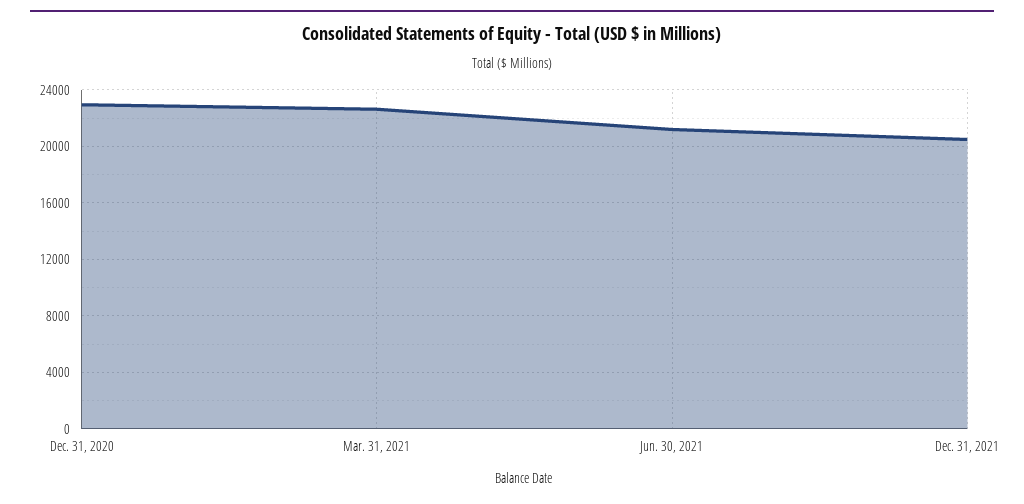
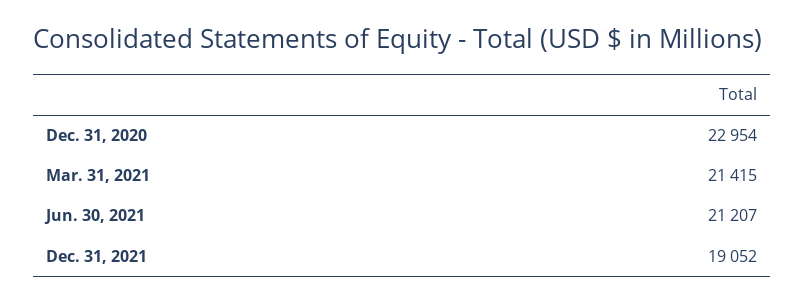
Mar. 31, 2021: 22500 -> 21415
Dec. 31, 2021: 20500 -> 19052

